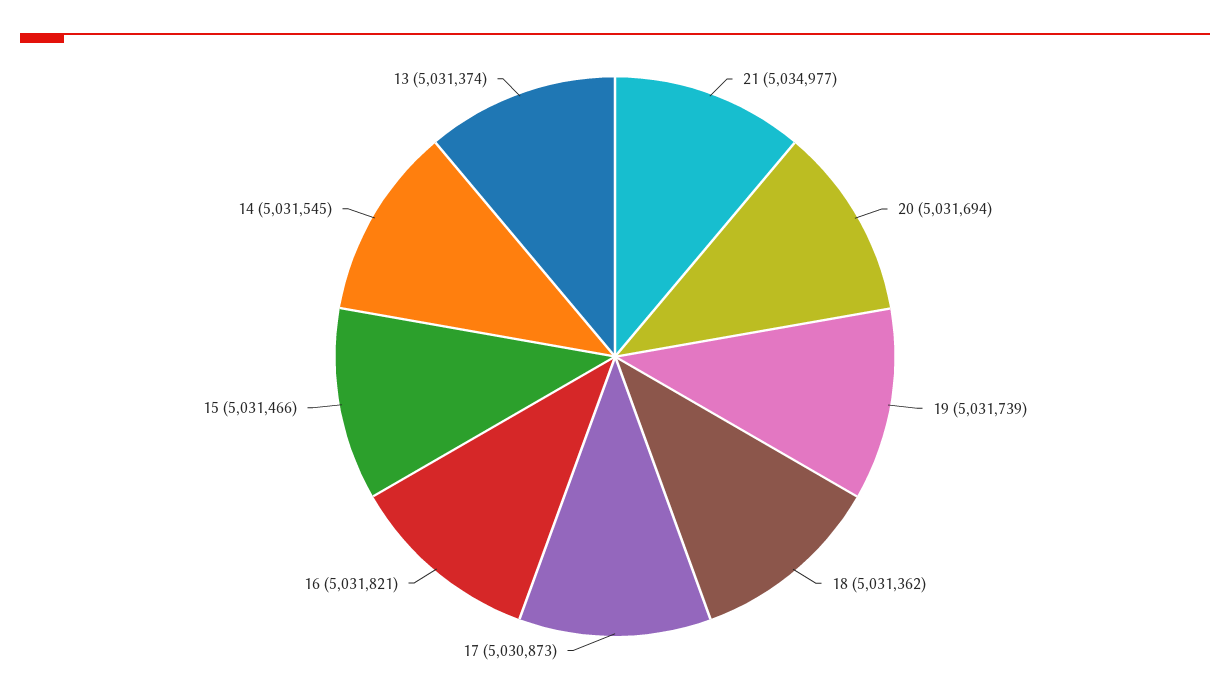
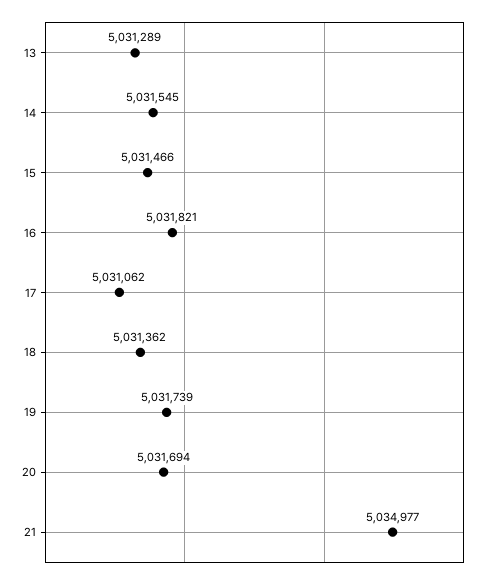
17: 5030873 -> 5031062
13: 5031374 -> 5031289

